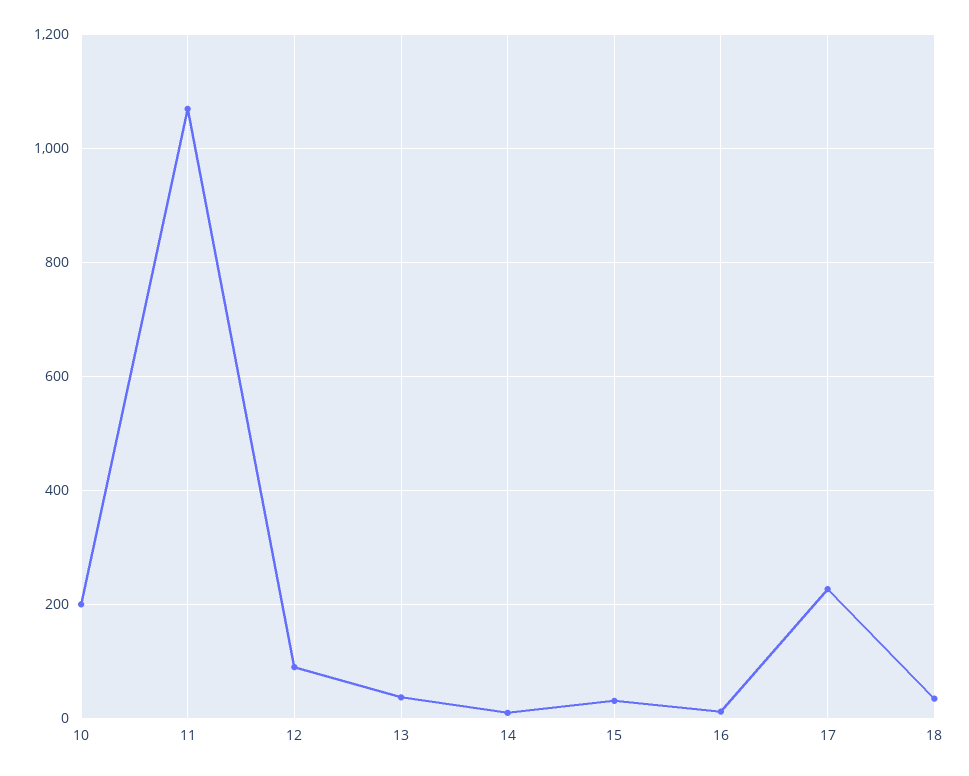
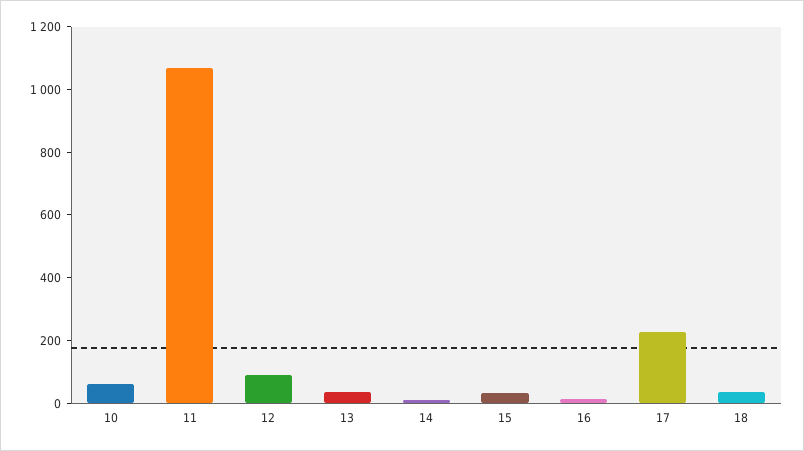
10: 200 -> 50

